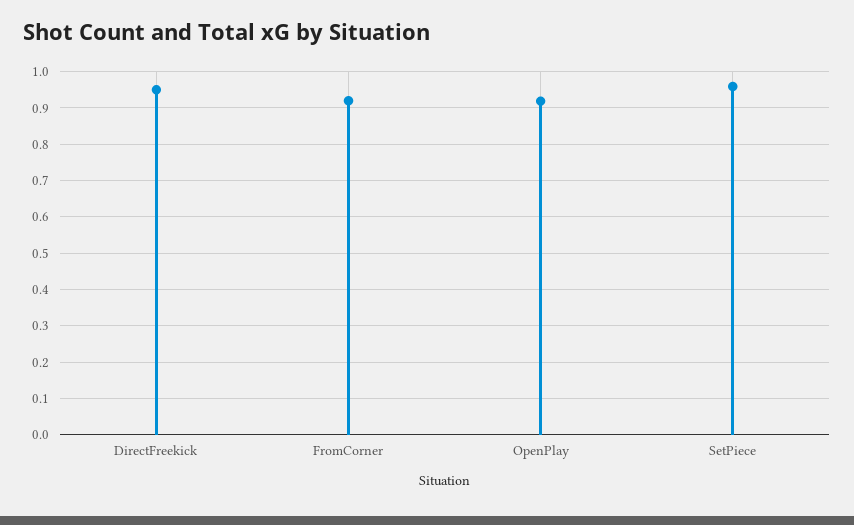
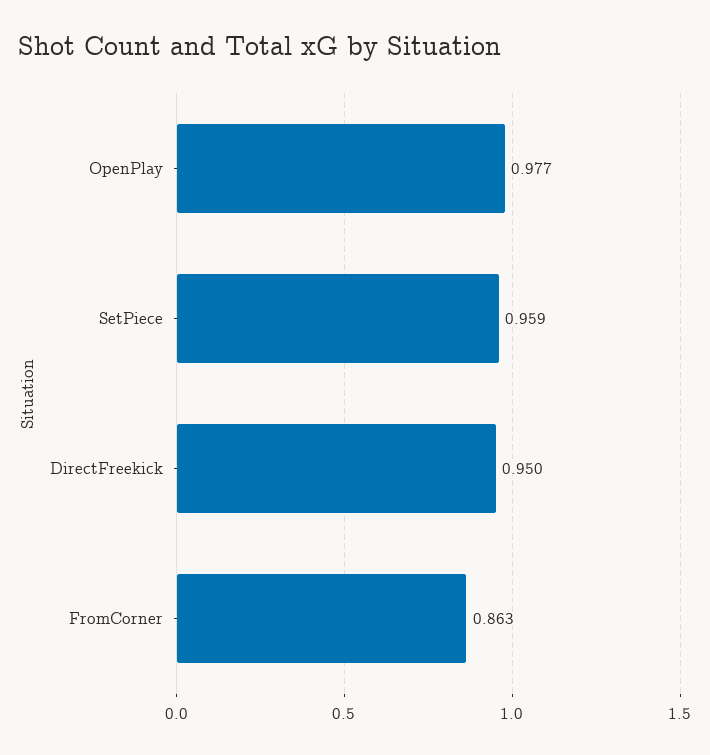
FromCorner: 0.92 -> 0.863
OpenPlay: 0.92 -> 0.977

